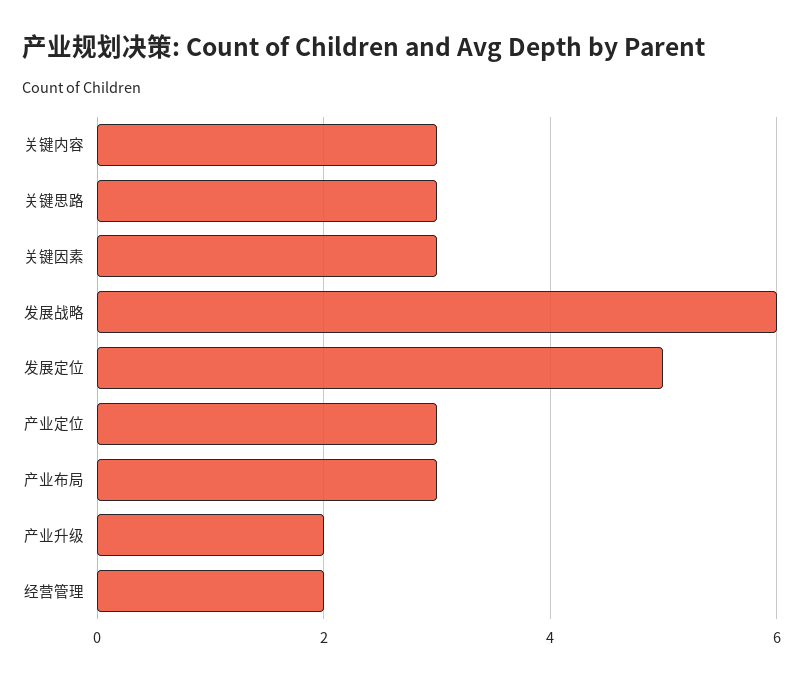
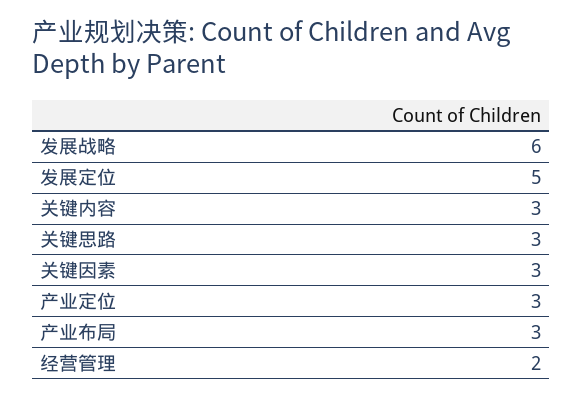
产业升级: 2 -> none

